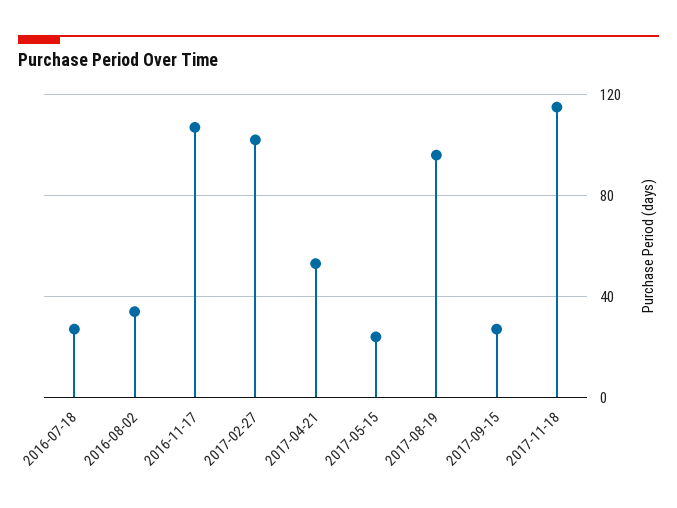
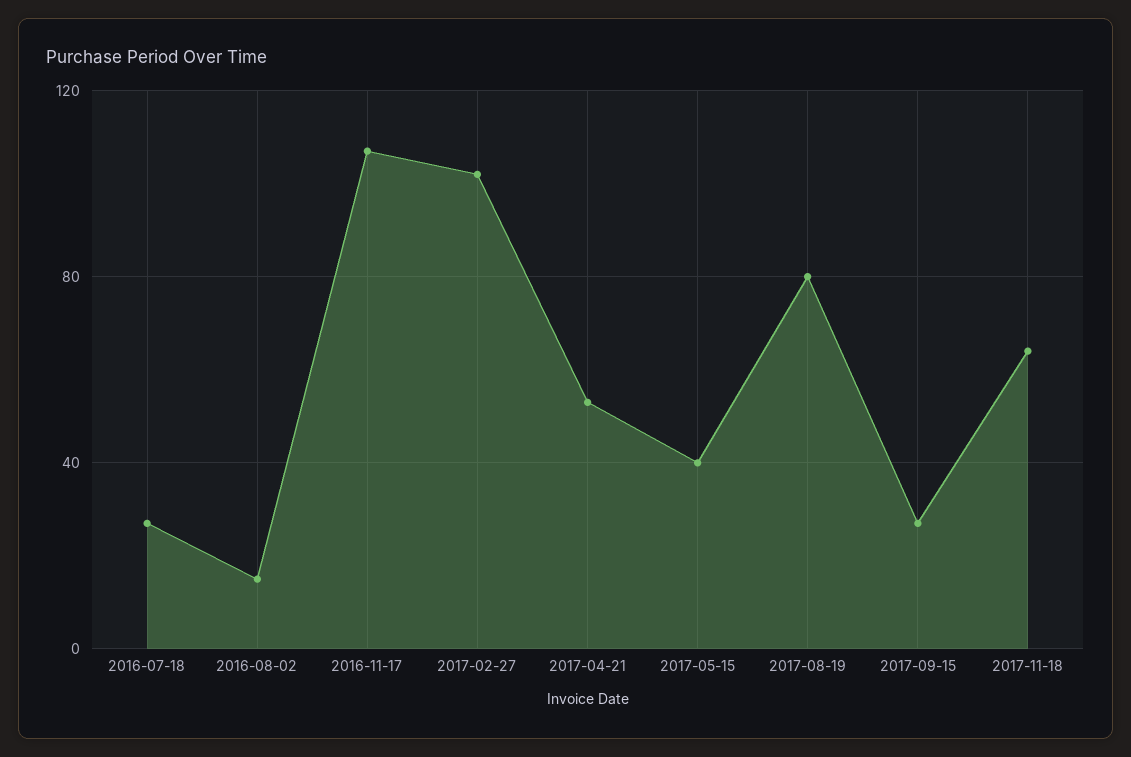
2016-08-02: 35 -> 15
2017-05-15: 25 -> 40
2017-08-19: 95 -> 80
2017-11-18: 115 -> 65

